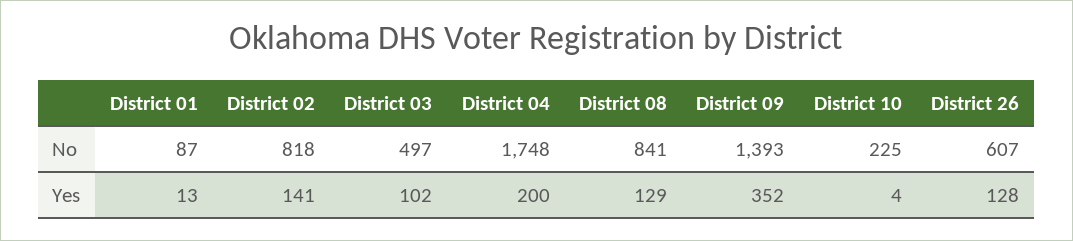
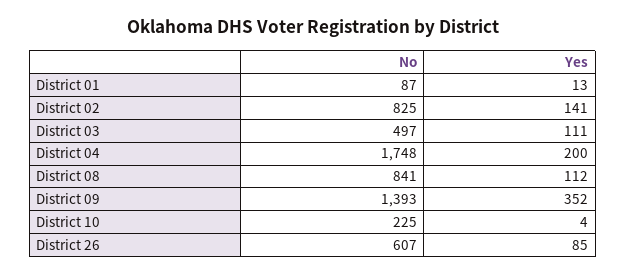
District 02, No: 818 -> 825
District 03, Yes: 102 -> 111
District 08, Yes: 129 -> 112
District 26, Yes: 128 -> 85

